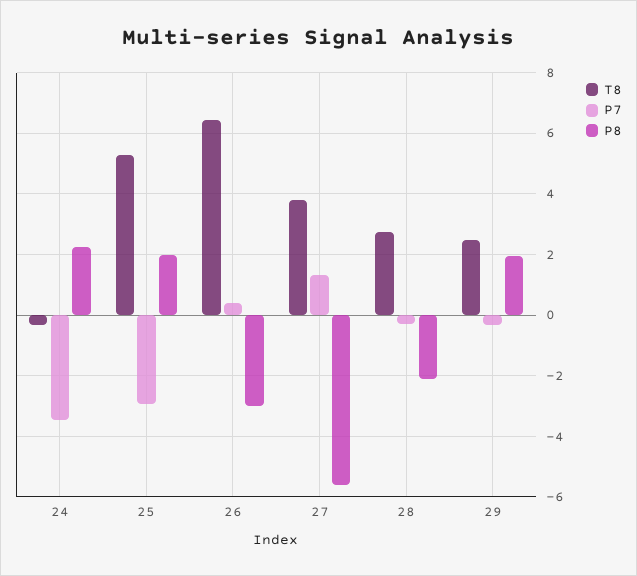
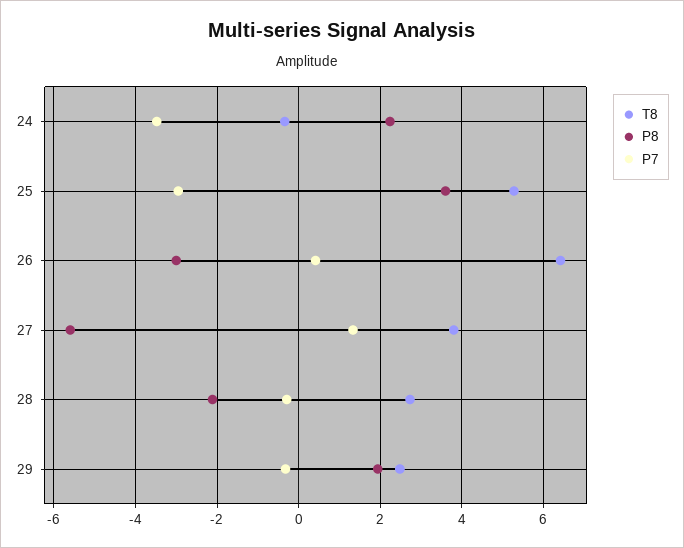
P8, 25: 2 -> 3.6

